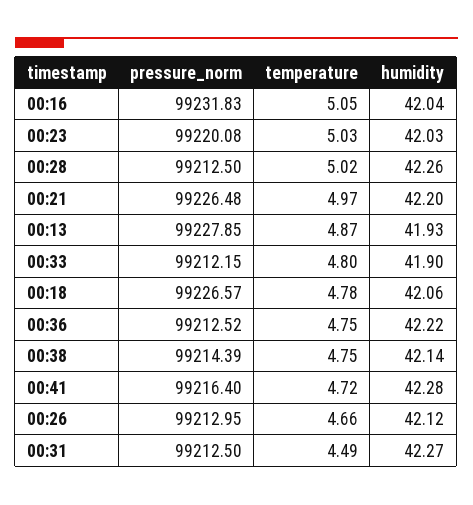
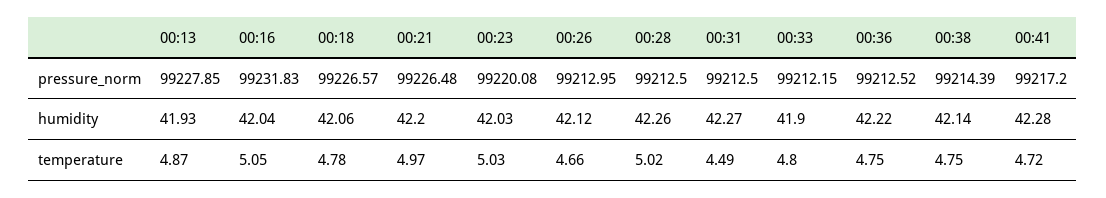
pressure_norm, 00:41: 99216.4 -> 99217.2

